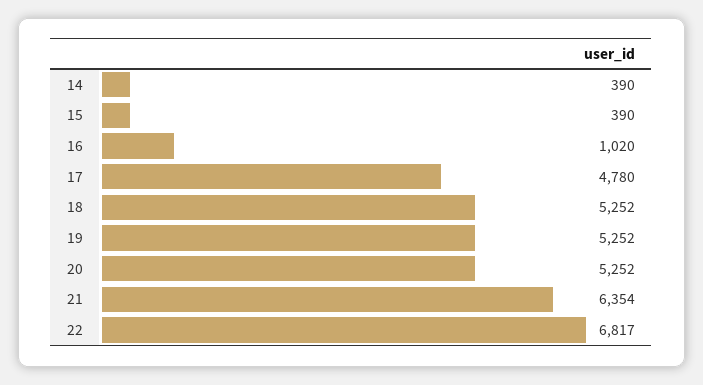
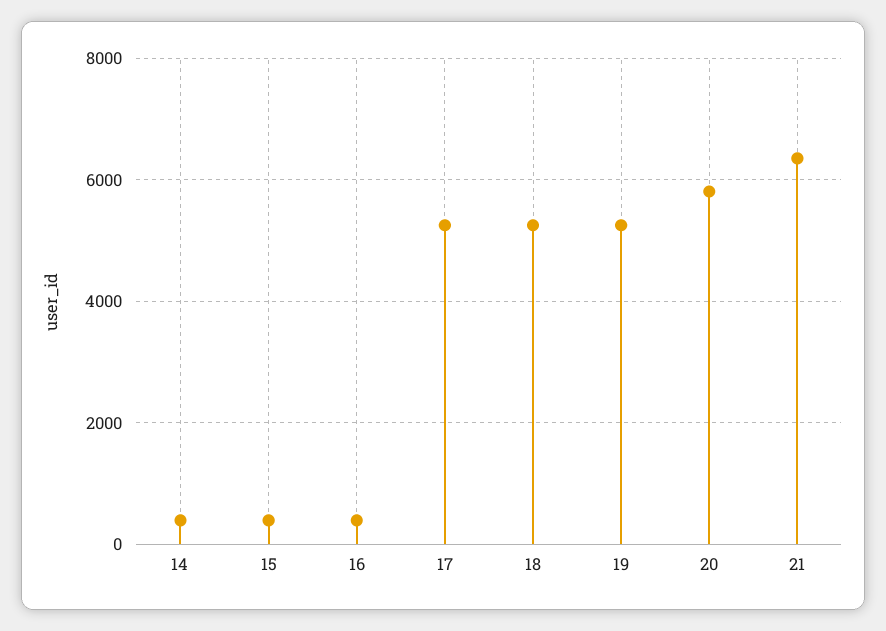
16: 1020 -> 400
17: 4780 -> 5200
20: 5252 -> 5800
22: 6817 -> none

